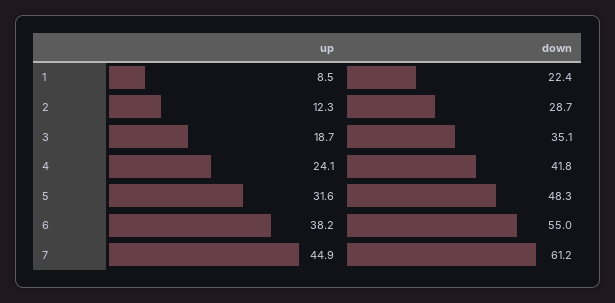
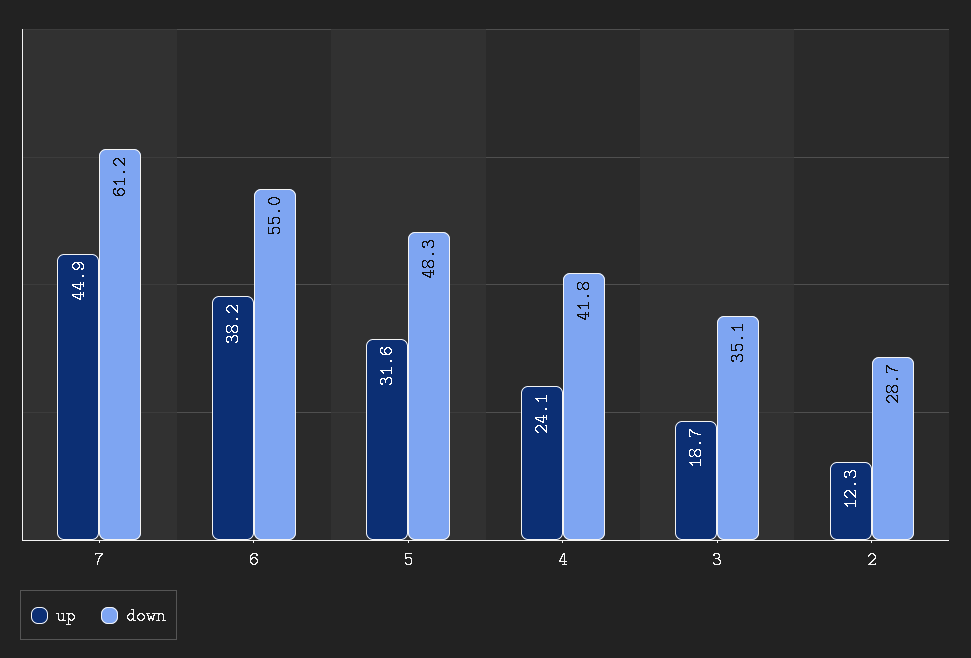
up, 1: 8.5 -> none
down, 1: 22.4 -> none

